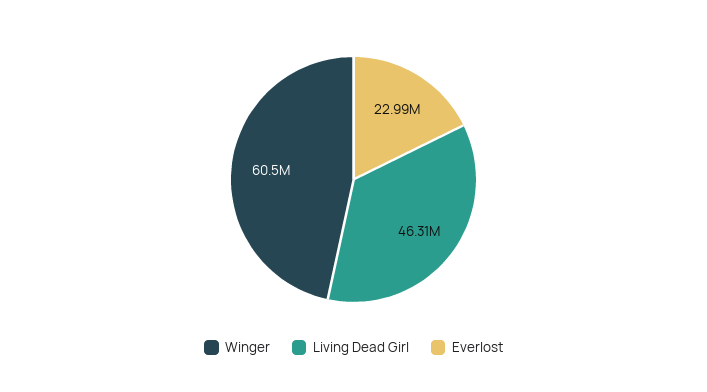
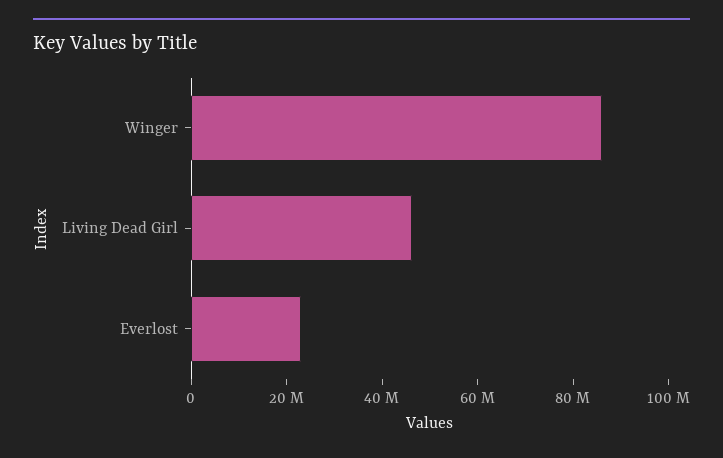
Winger: 60500000 -> 85000000

